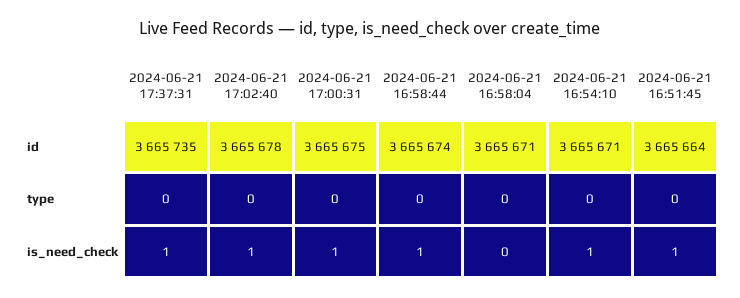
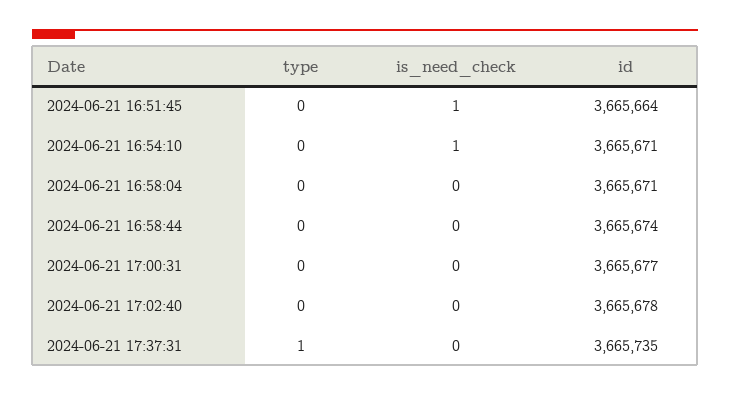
2024-06-21 17:00:31, id: 3665675 -> 3665677
2024-06-21 17:37:31, type: 0 -> 1
2024-06-21 17:37:31, is_need_check: 1 -> 0
2024-06-21 17:02:40, is_need_check: 1 -> 0
2024-06-21 17:00:31, is_need_check: 1 -> 0
2024-06-21 16:58:44, is_need_check: 1 -> 0

